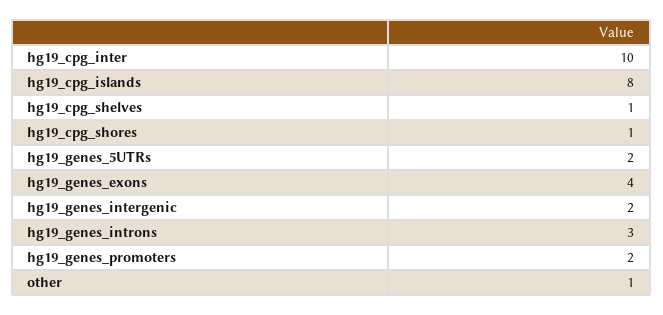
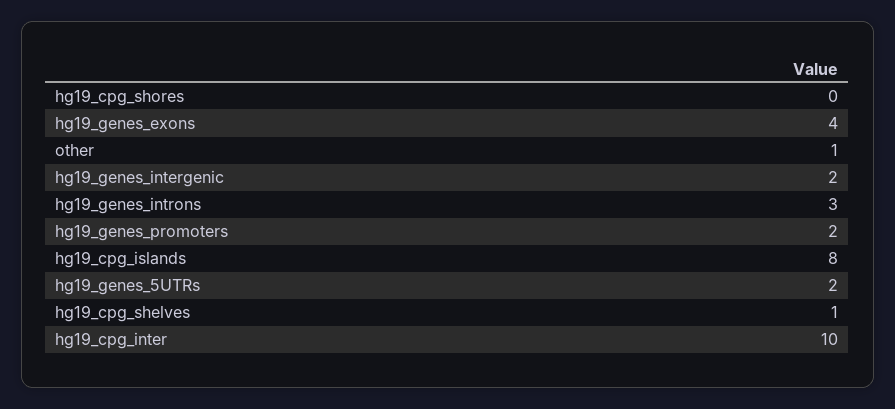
hg19_cpg_shores: 1 -> 0

